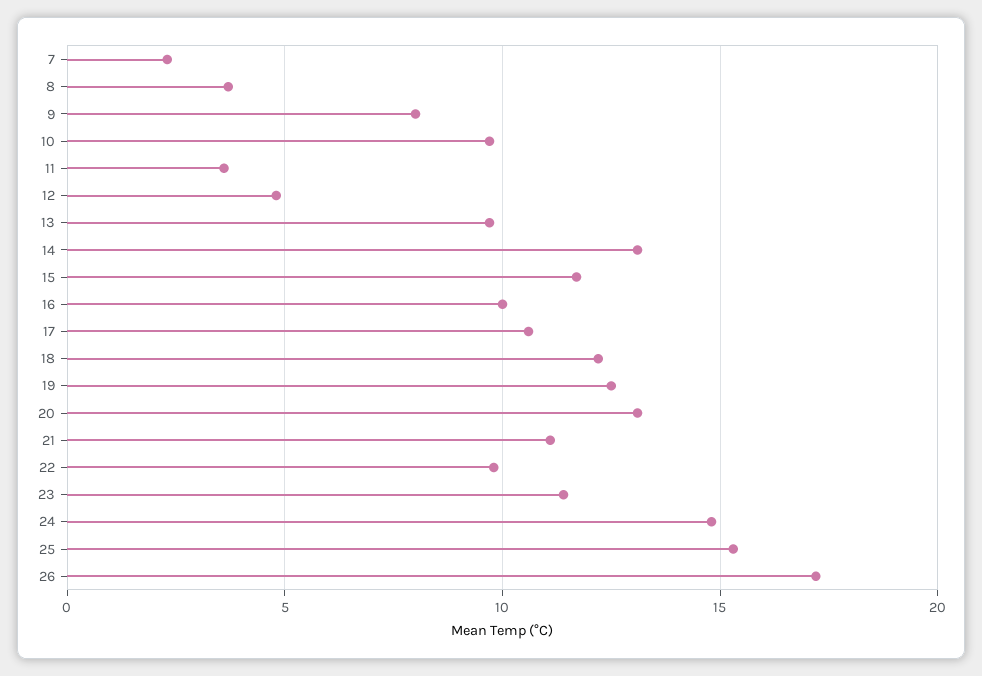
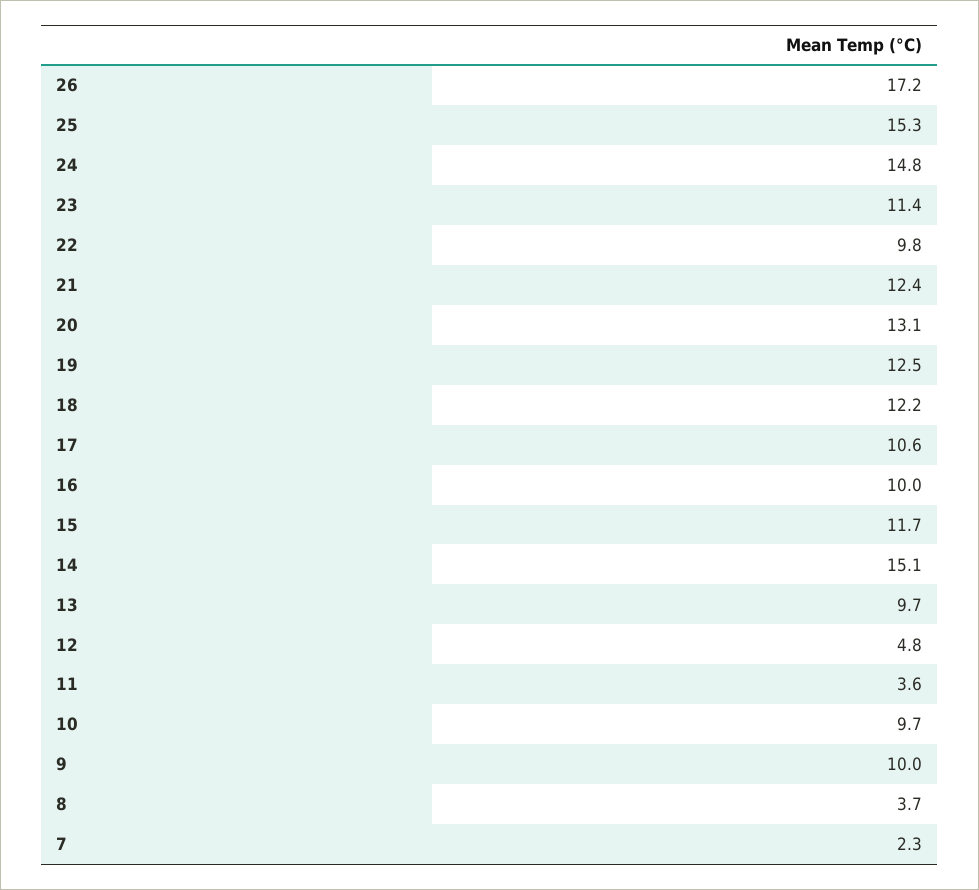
9: 8 -> 10
14: 13 -> 15.1
21: 11 -> 12.4

